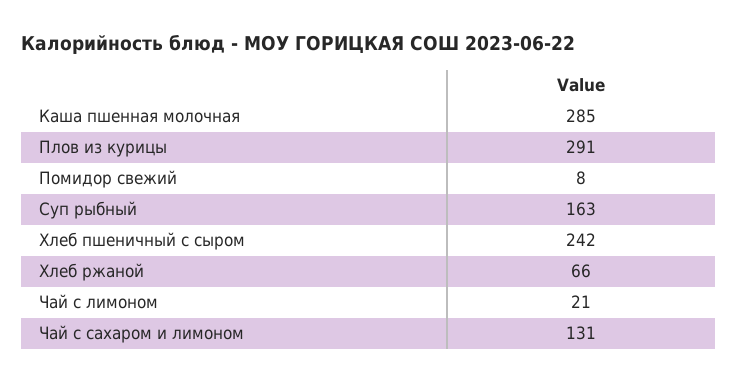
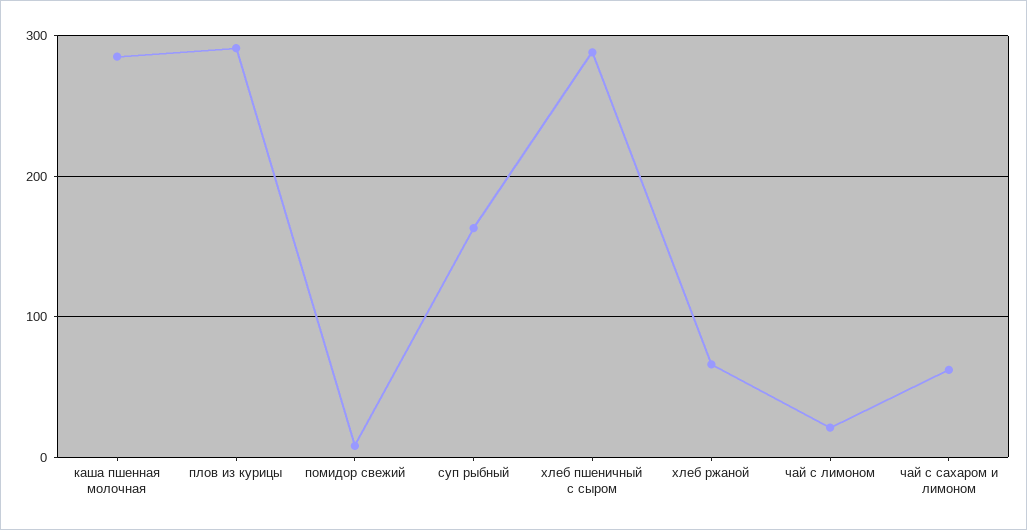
Хлеб пшеничный с сыром: 242 -> 290
Чай с сахаром и лимоном: 131 -> 60

